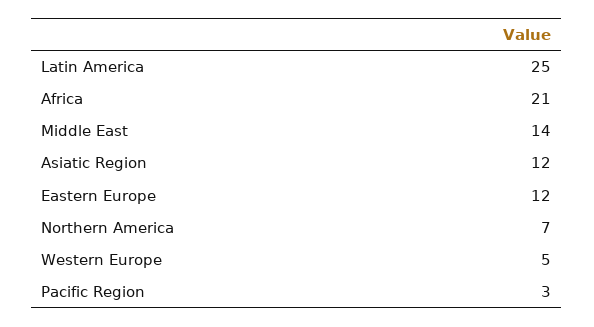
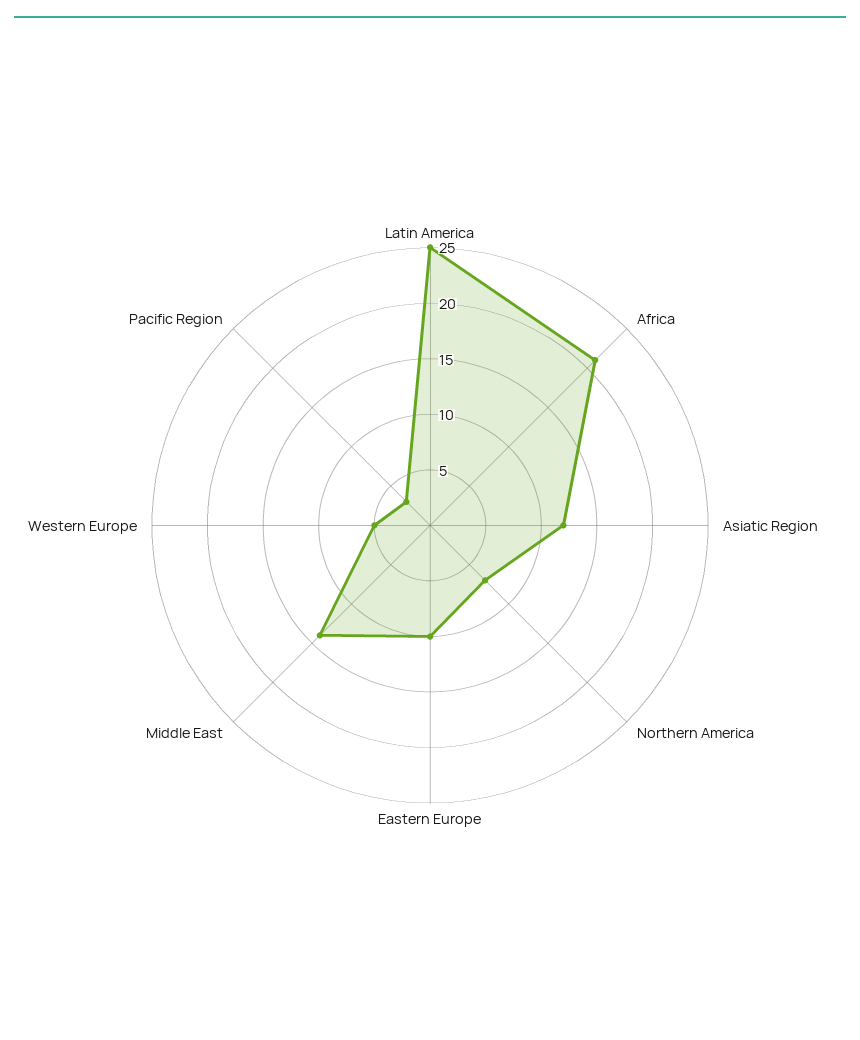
Eastern Europe: 12 -> 10

